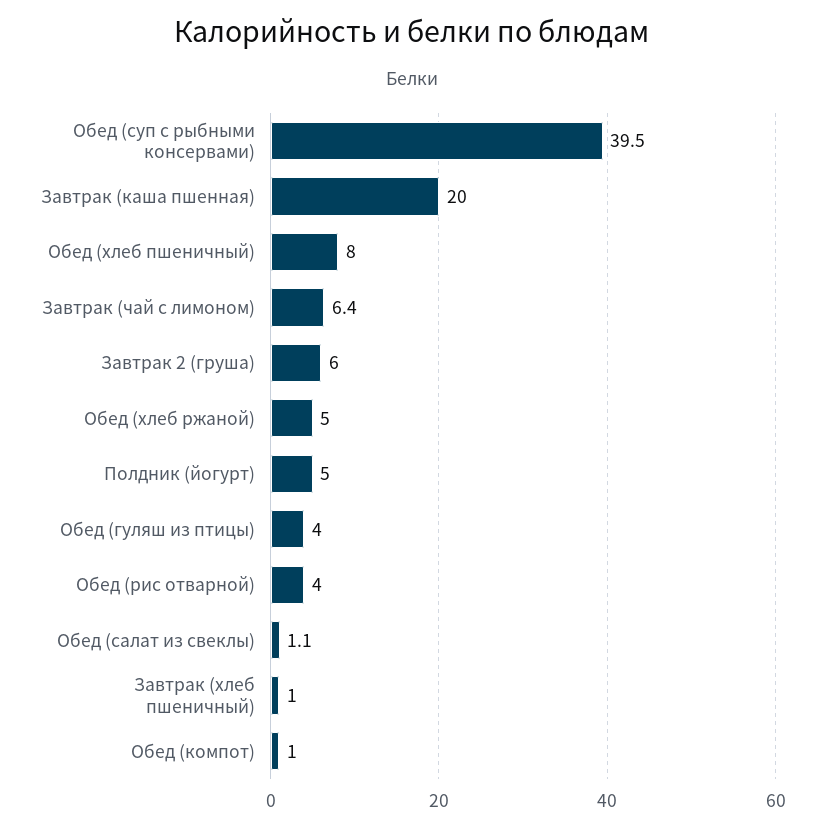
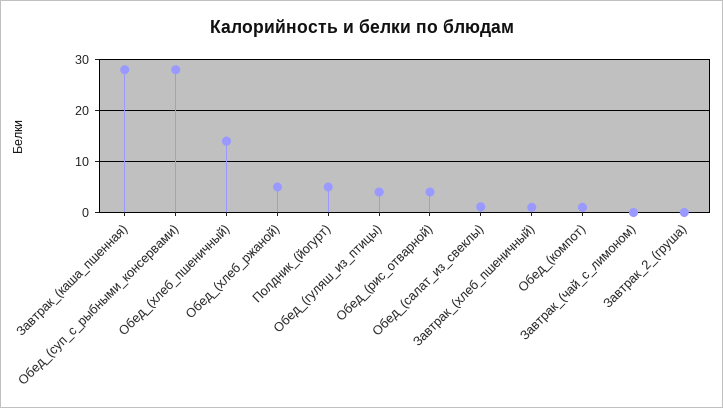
Обед (суп с рыбными консервами): 39.5 -> 28
Завтрак (каша пшенная): 20 -> 28
Обед (хлеб пшеничный): 8 -> 14
Завтрак (чай с лимоном): 6.4 -> 0
Завтрак 2 (груша): 6 -> 0

